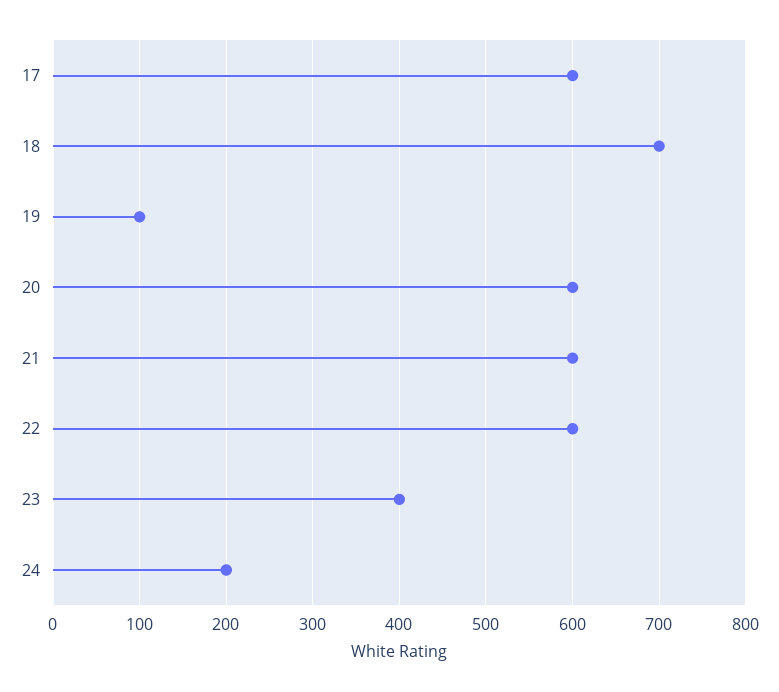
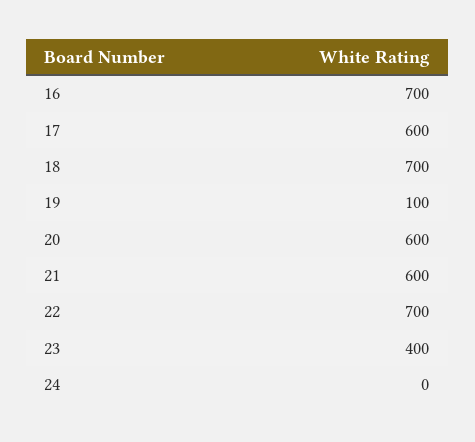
22: 600 -> 700
24: 200 -> 0
16: none -> 700

